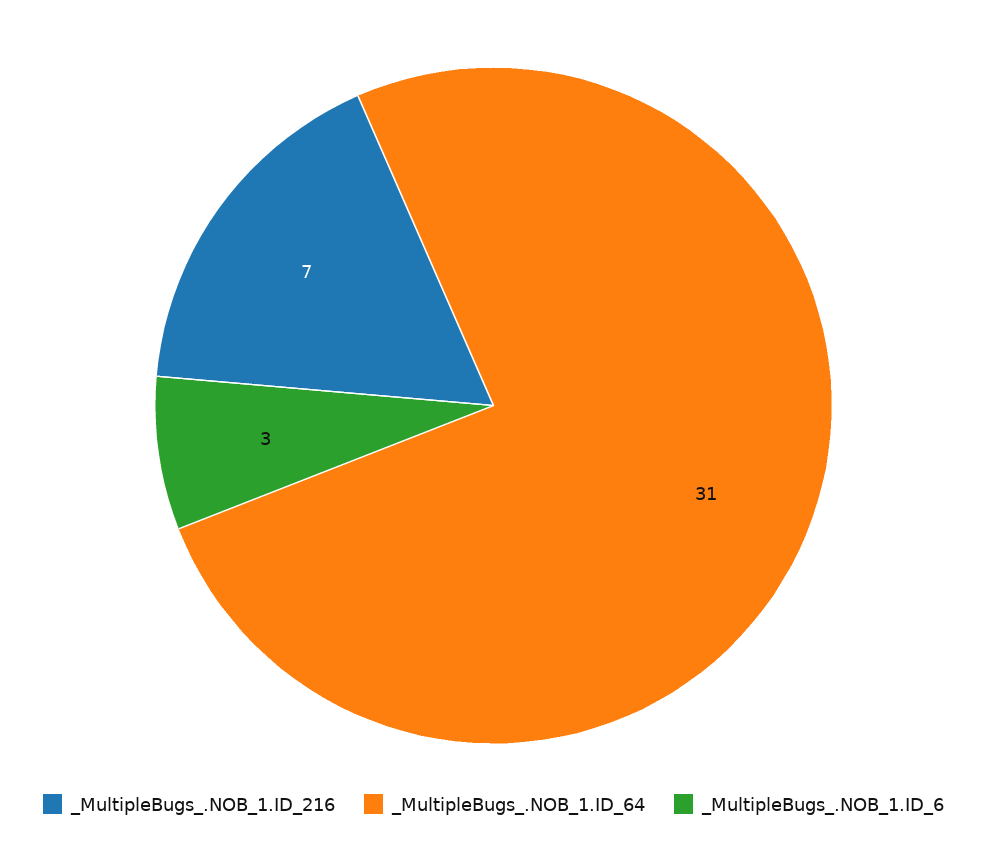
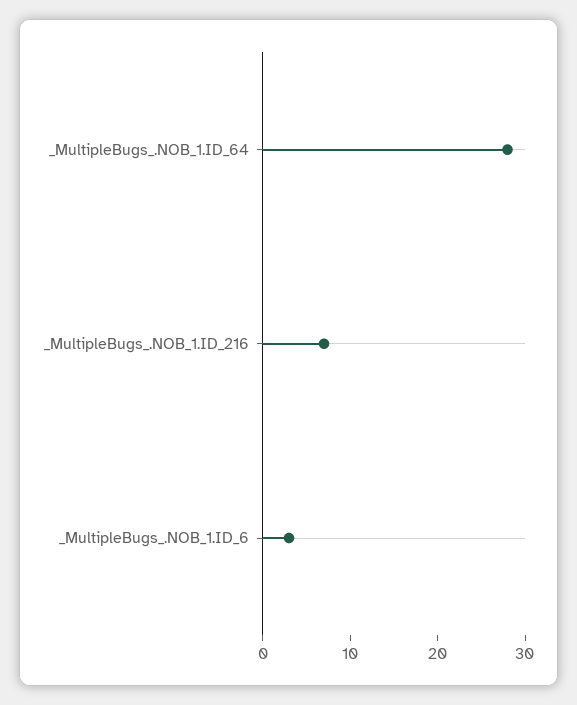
_MultipleBugs_.NOB_1.ID_64: 31 -> 28

